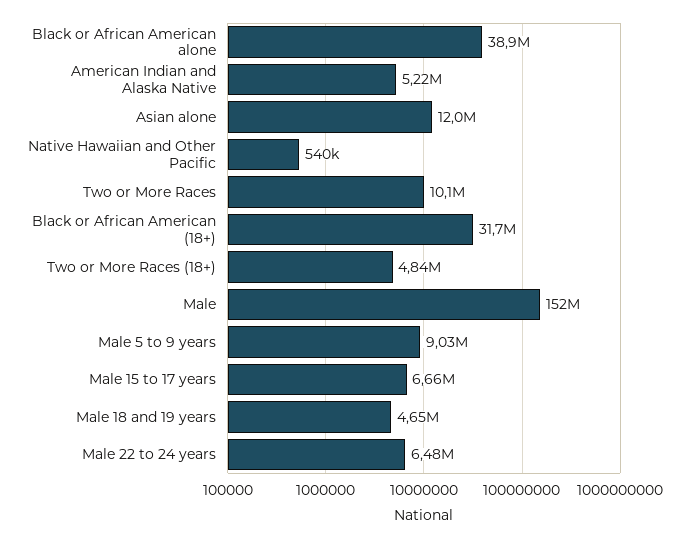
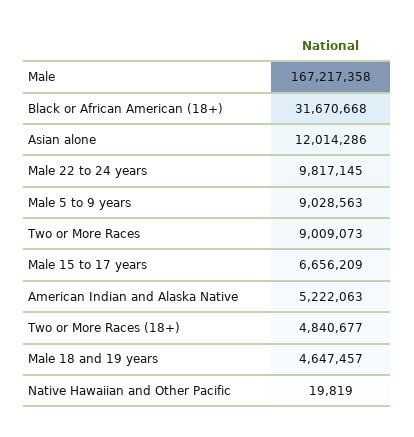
Black or African American alone: 38900000 -> none
Native Hawaiian and Other Pacific: 540000 -> 19819
Two or More Races: 10100000 -> 9009073
Male: 152000000 -> 167217358
Male 22 to 24 years: 6480000 -> 9817145

